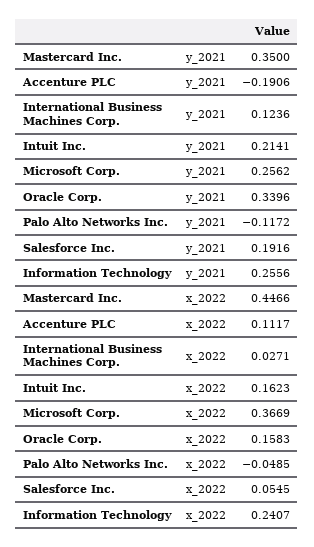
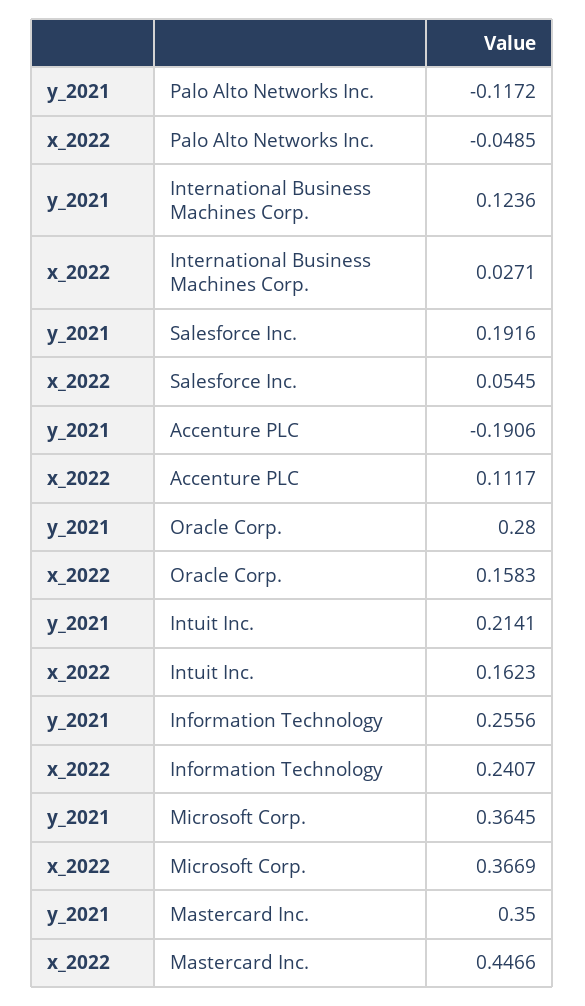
Microsoft Corp., y_2021: 0.2562 -> 0.3645
Oracle Corp., y_2021: 0.3396 -> 0.28

